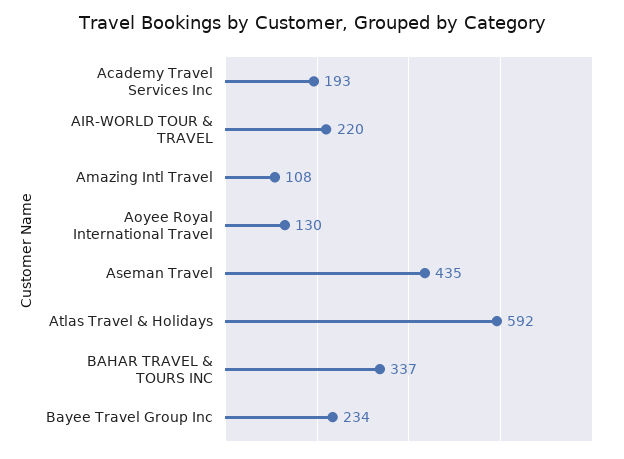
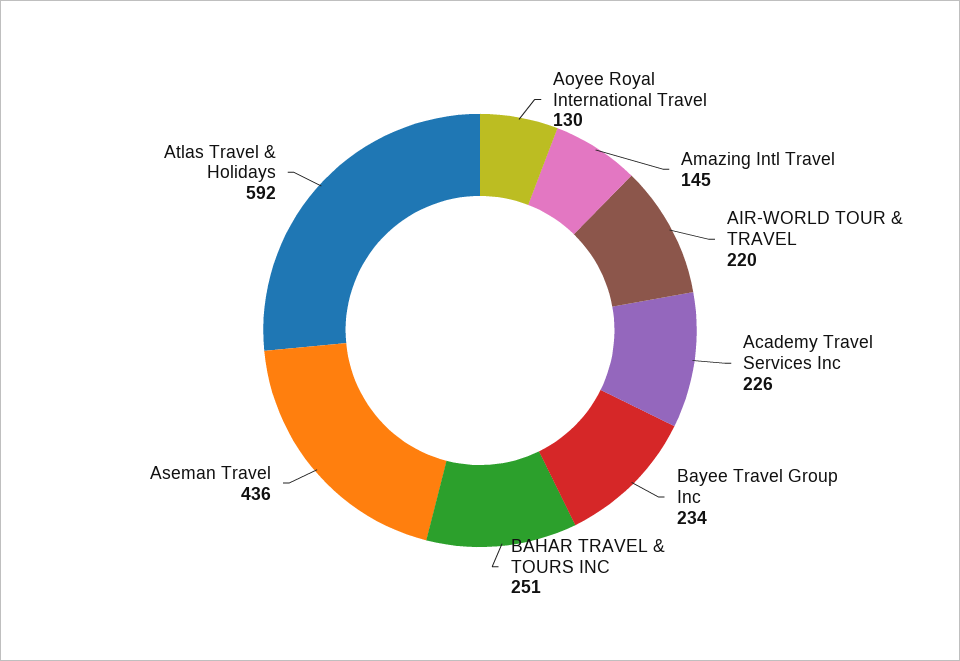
Academy Travel Services Inc: 193 -> 226
Amazing Intl Travel: 108 -> 145
Aseman Travel: 435 -> 436
BAHAR TRAVEL & TOURS INC: 337 -> 251

